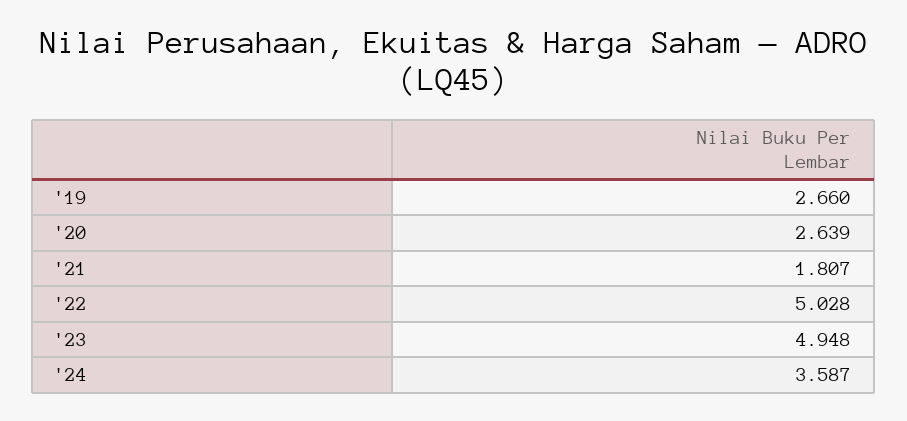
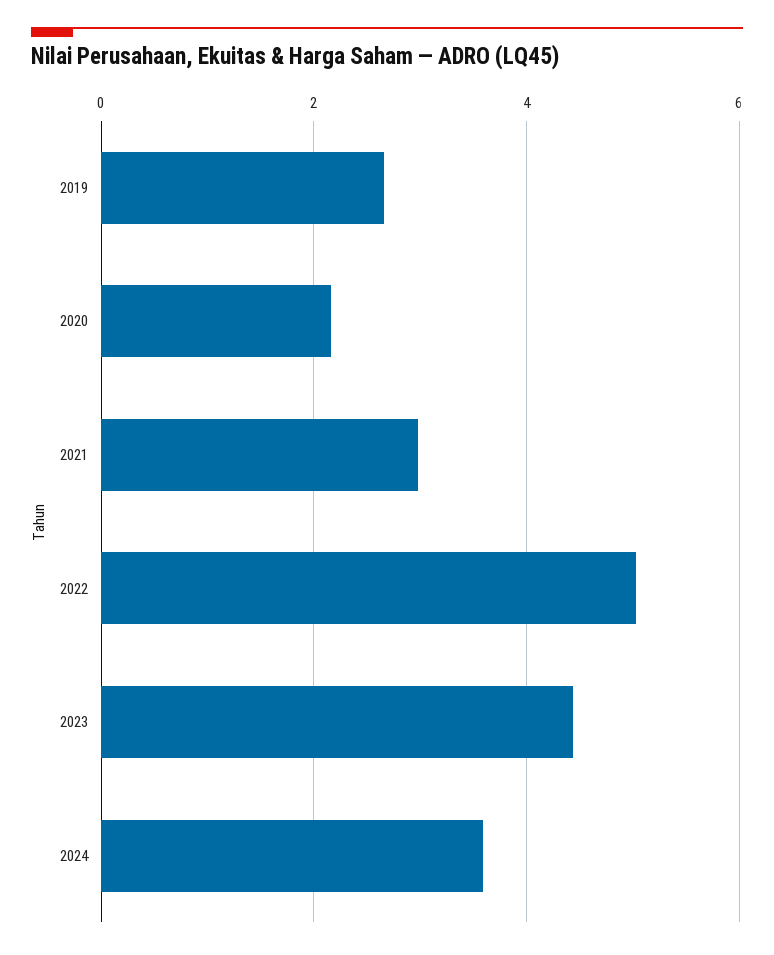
'20: 2.639 -> 2.2
'21: 1.807 -> 3
'23: 4.948 -> 4.4

